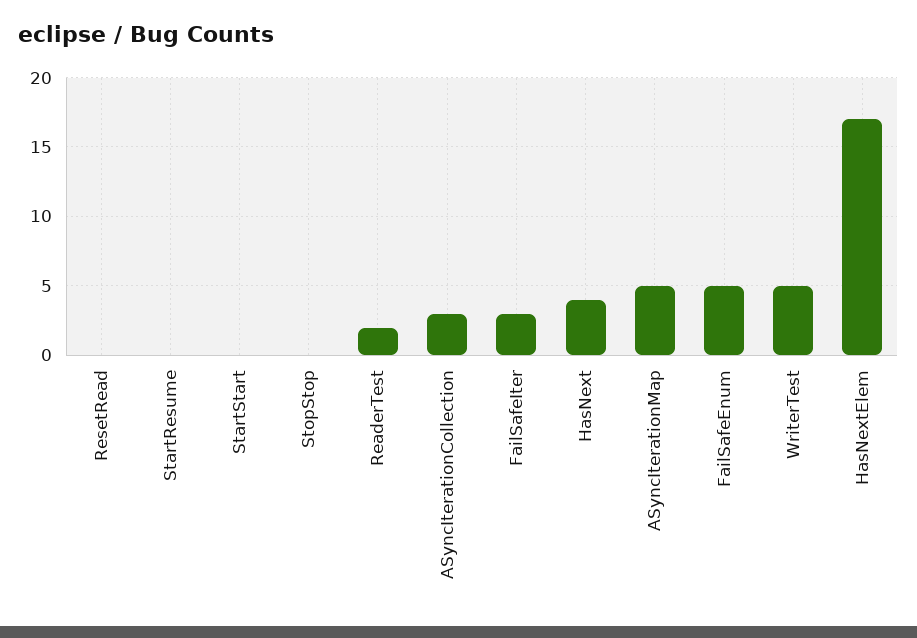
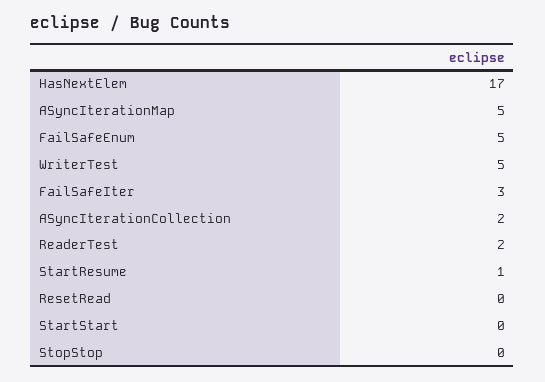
StartResume: 0 -> 1
ASyncIterationCollection: 3 -> 2
HasNext: 4 -> none

